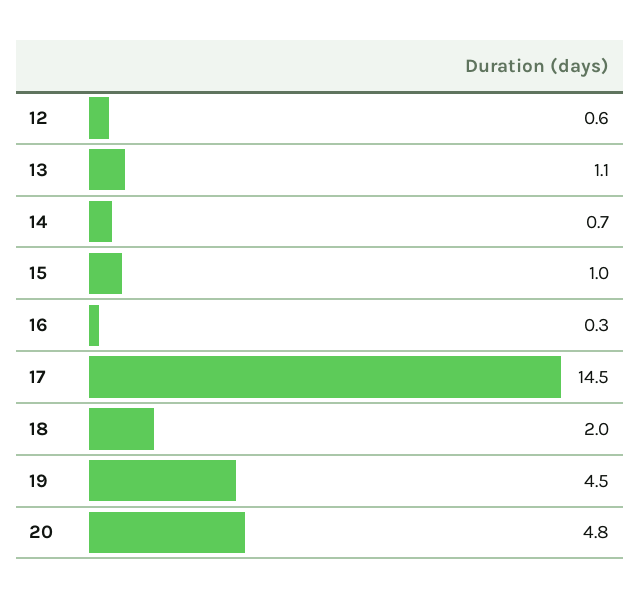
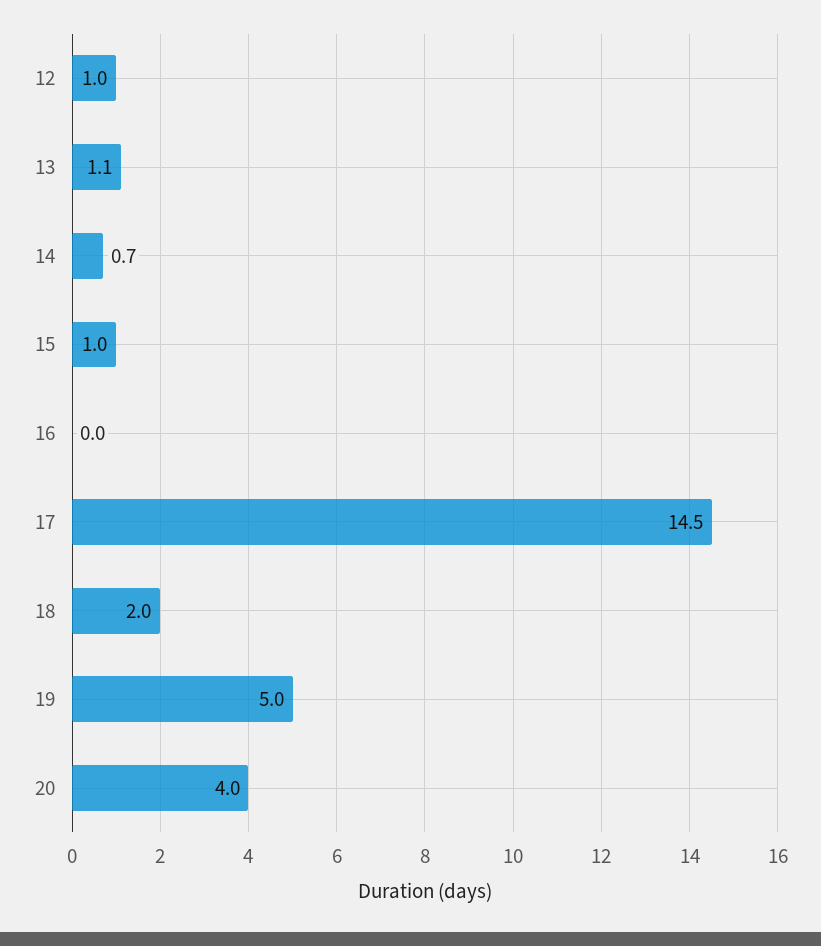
12: 0.6 -> 1
16: 0.3 -> 0
19: 4.5 -> 5
20: 4.8 -> 4

